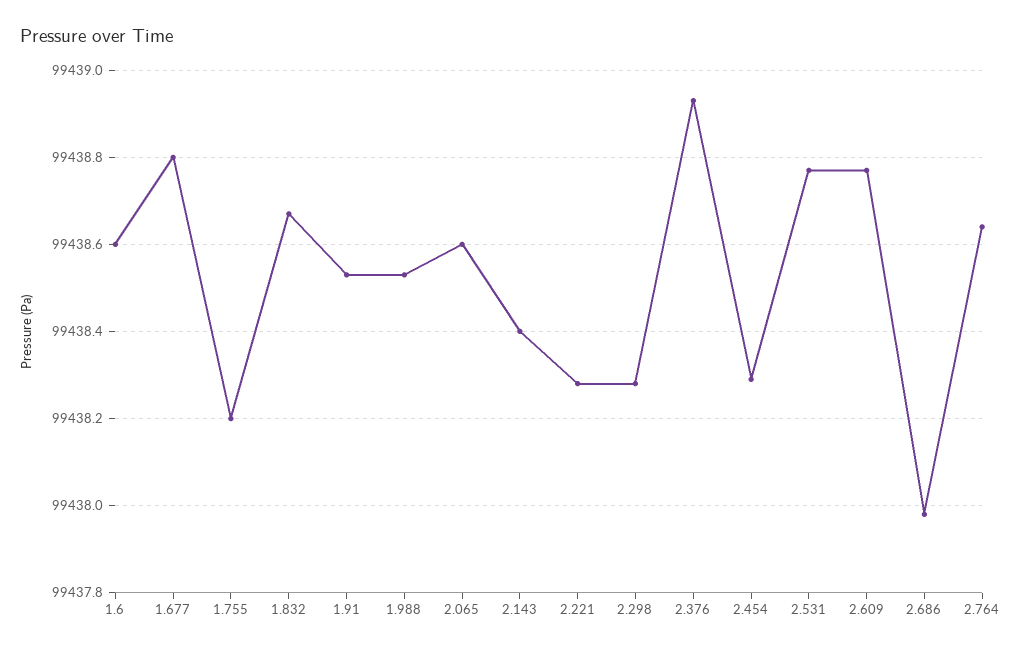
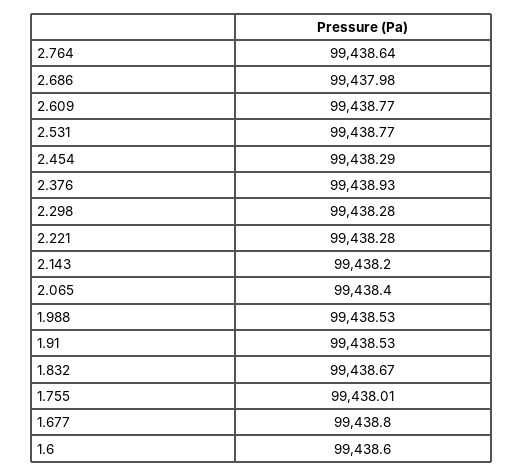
1.755: 99438.2 -> 99438.01
2.065: 99438.6 -> 99438.4
2.143: 99438.4 -> 99438.2

